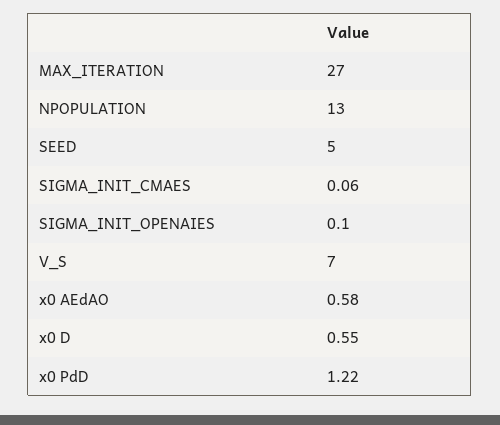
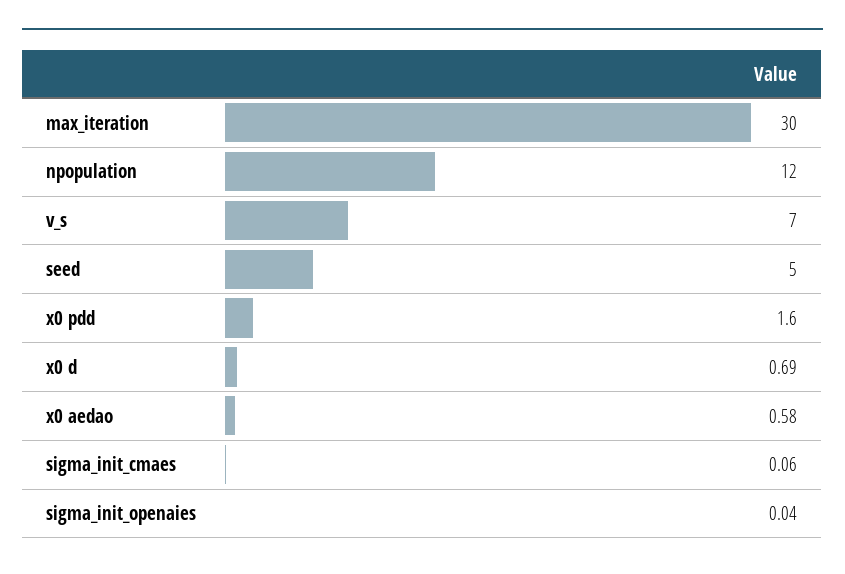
MAX_ITERATION: 27 -> 30
NPOPULATION: 13 -> 12
SIGMA_INIT_OPENAIES: 0.1 -> 0.04
x0 D: 0.55 -> 0.69
x0 PdD: 1.22 -> 1.6

